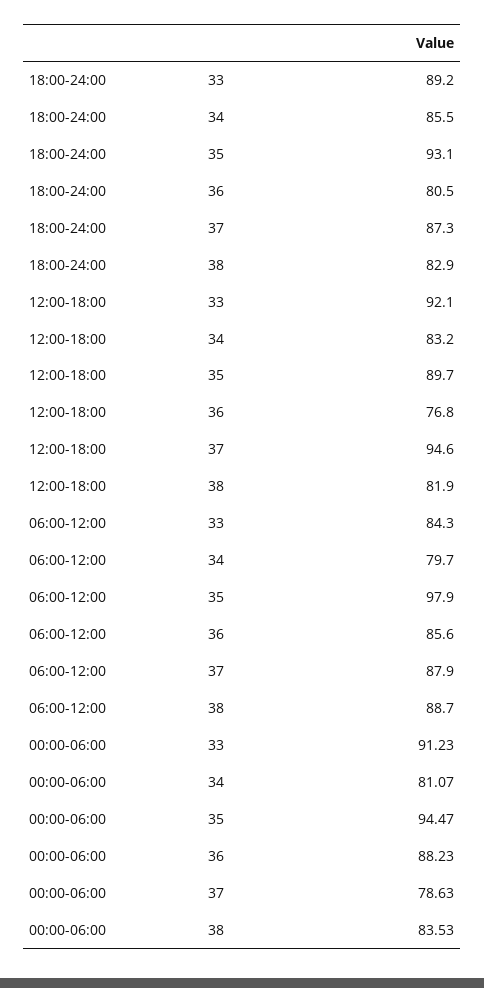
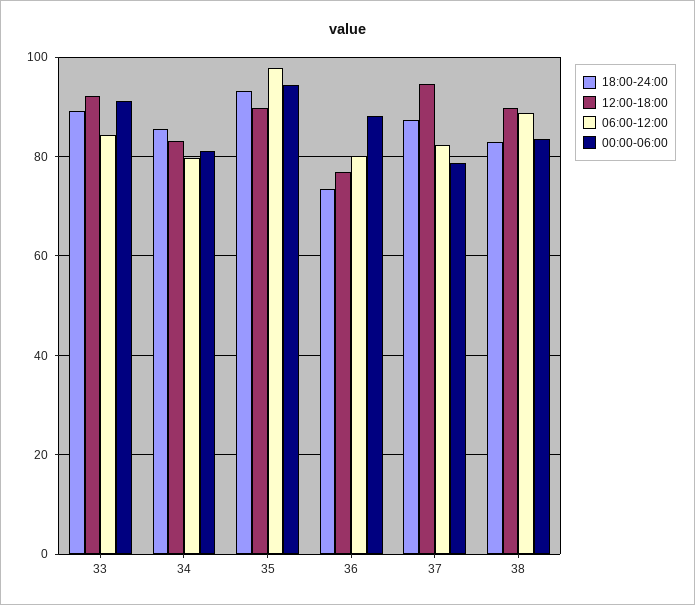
18:00-24:00, 36: 80.5 -> 74
12:00-18:00, 38: 81.9 -> 90
06:00-12:00, 36: 85.6 -> 80
06:00-12:00, 37: 87.9 -> 82

